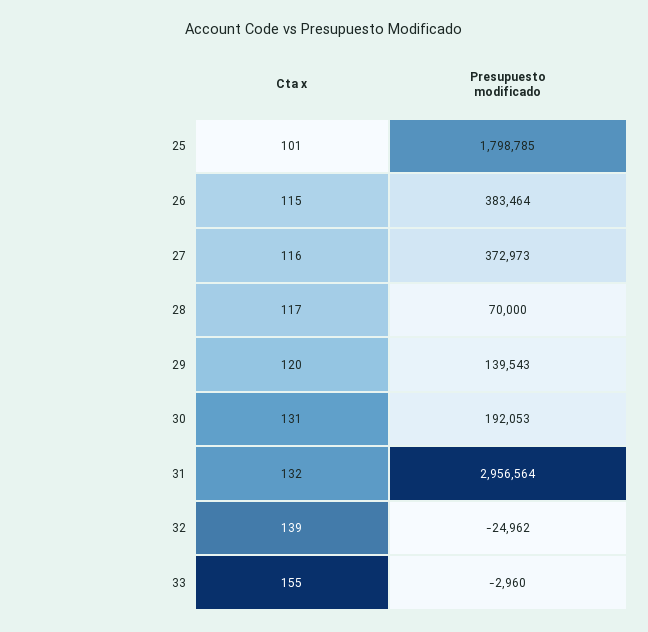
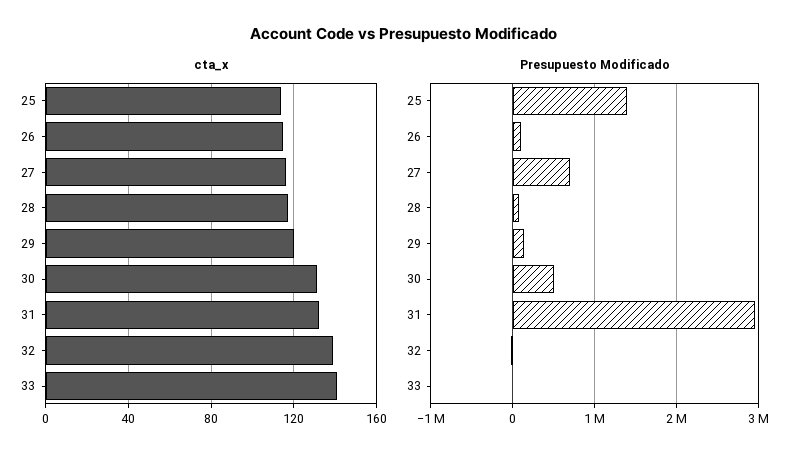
Cta x, 25: 101 -> 115
Presupuesto modificado, 25: 1798785 -> 1400000
Presupuesto modificado, 26: 383464 -> 100000
Presupuesto modificado, 27: 372973 -> 700000
Presupuesto modificado, 30: 192053 -> 500000
Cta x, 33: 155 -> 140

